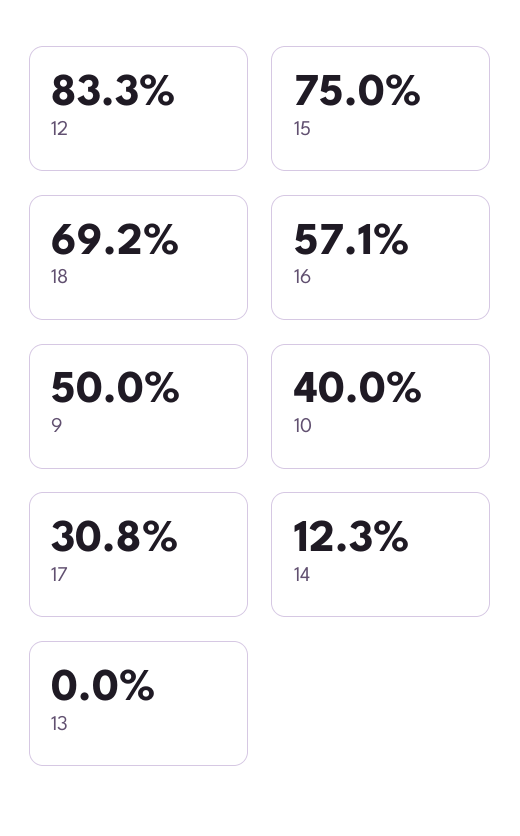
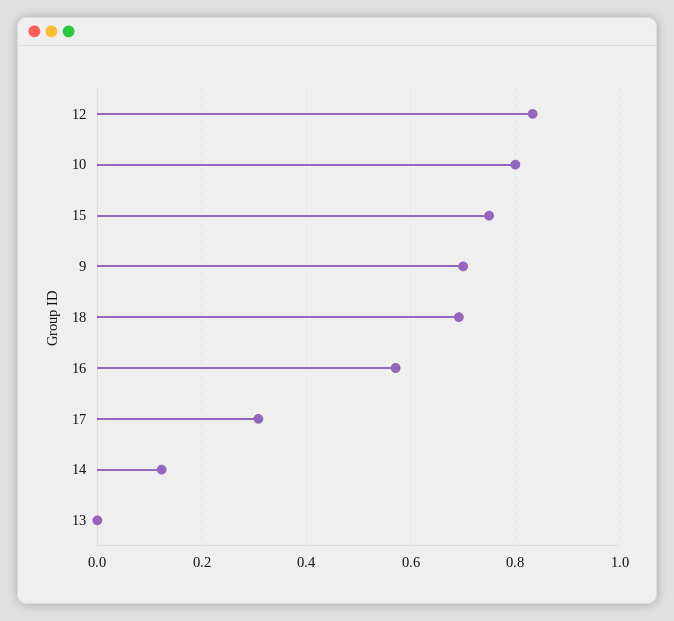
9: 0.5 -> 0.7
10: 0.4 -> 0.8

